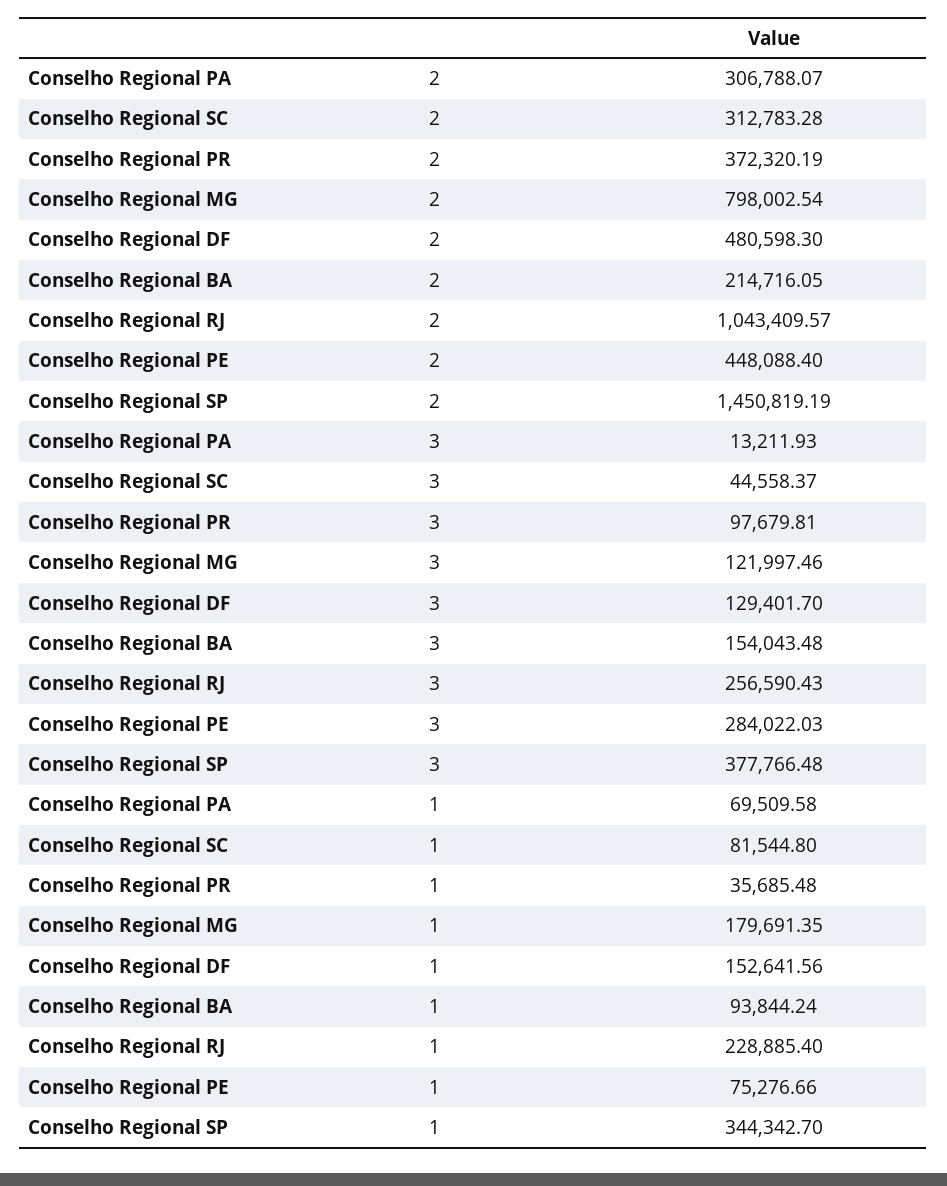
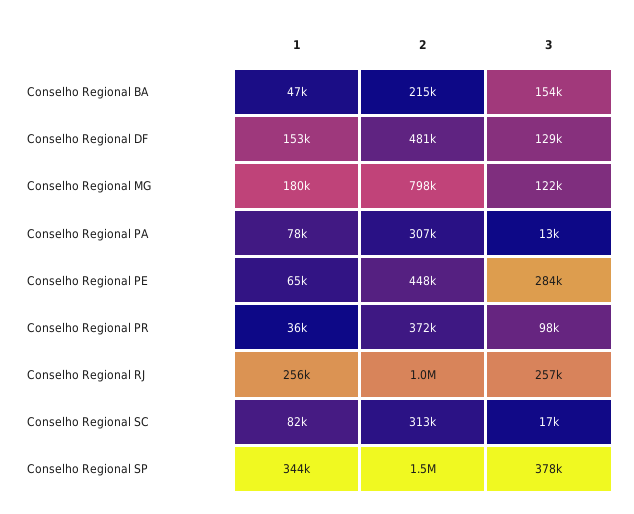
Conselho Regional SC, 3: 44558.37 -> 17000
Conselho Regional PA, 1: 69509.58 -> 78000
Conselho Regional BA, 1: 93844.24 -> 47000
Conselho Regional RJ, 1: 228885.4 -> 256000
Conselho Regional PE, 1: 75276.66 -> 65000

